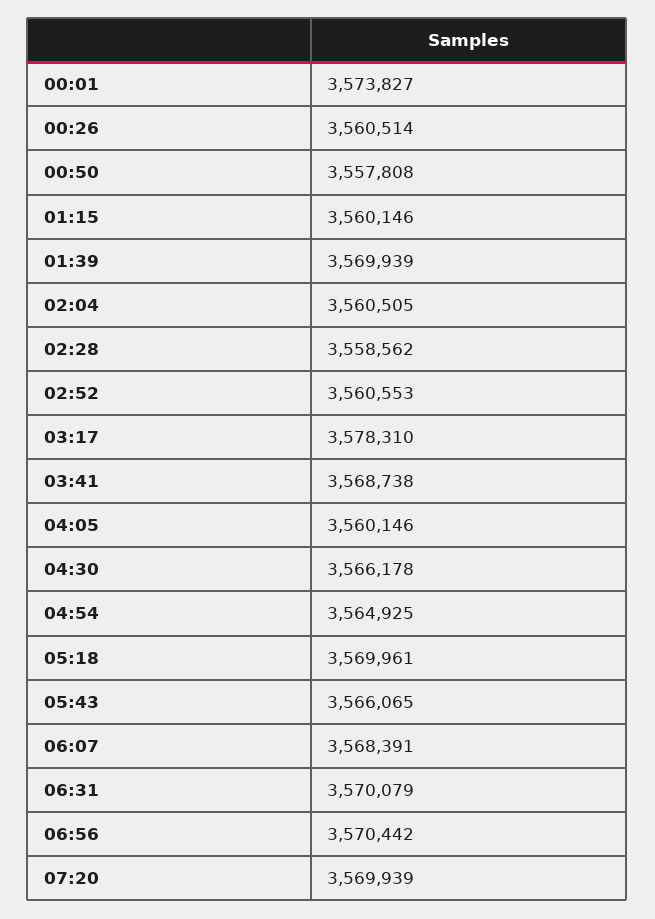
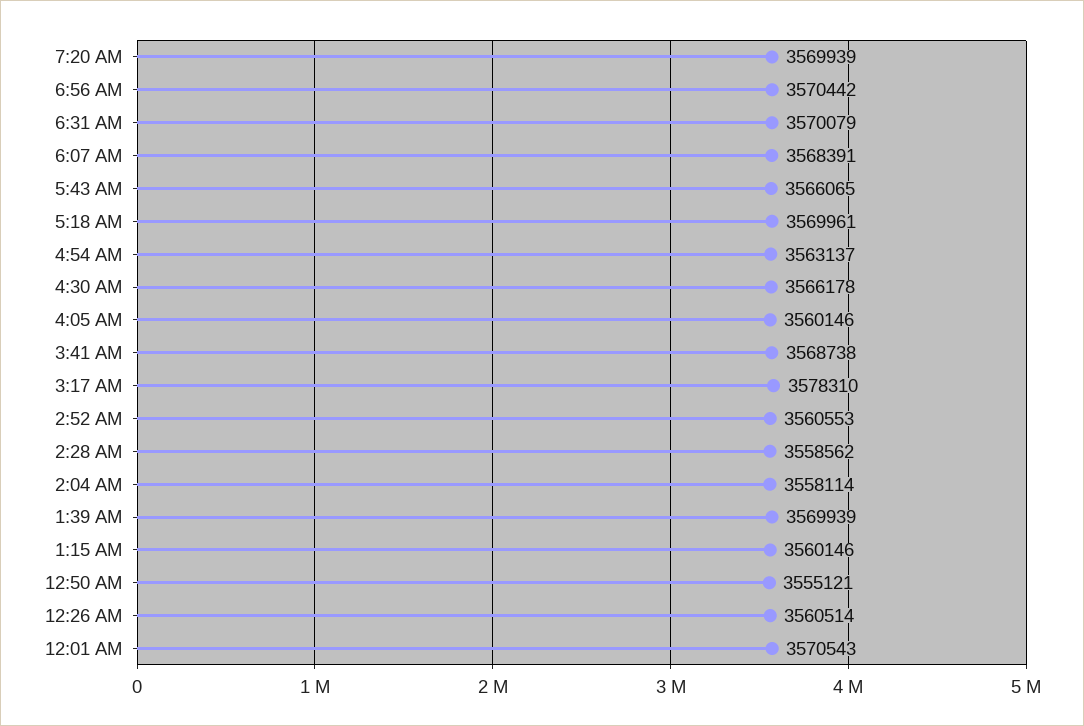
00:01: 3573827 -> 3570543
00:50: 3557808 -> 3555121
02:04: 3560505 -> 3558114
04:54: 3564925 -> 3563137

